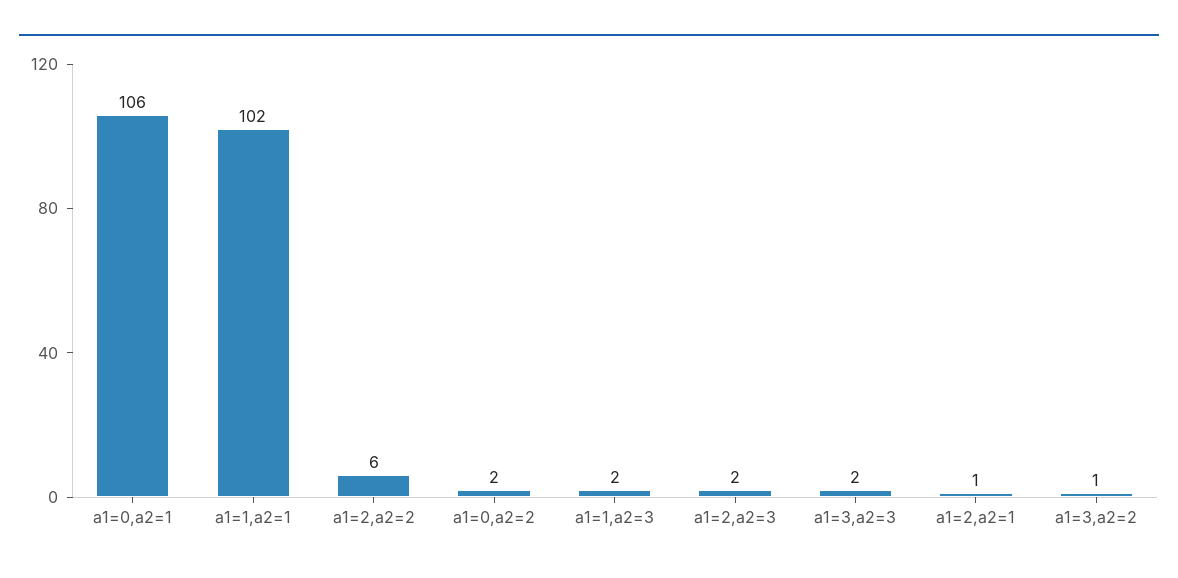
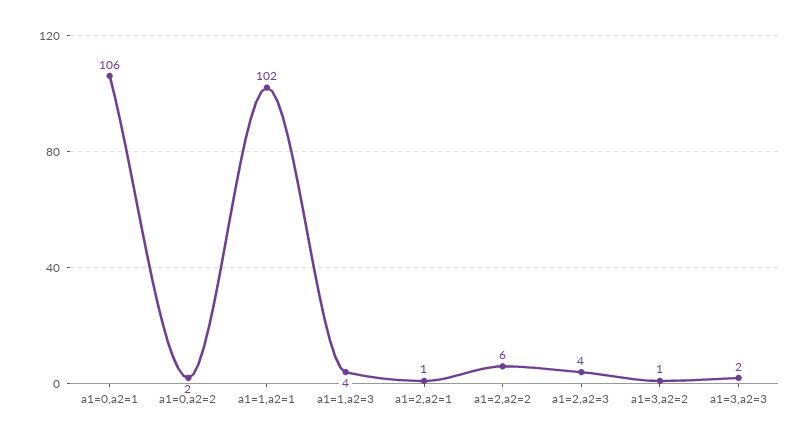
a1=1,a2=3: 2 -> 4
a1=2,a2=3: 2 -> 4

